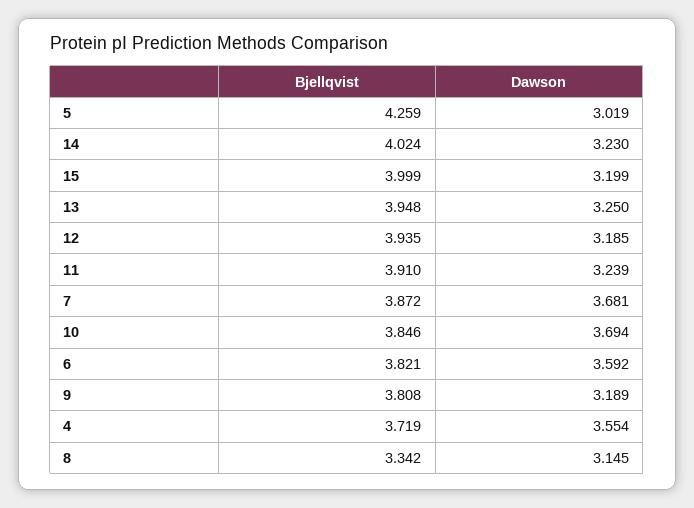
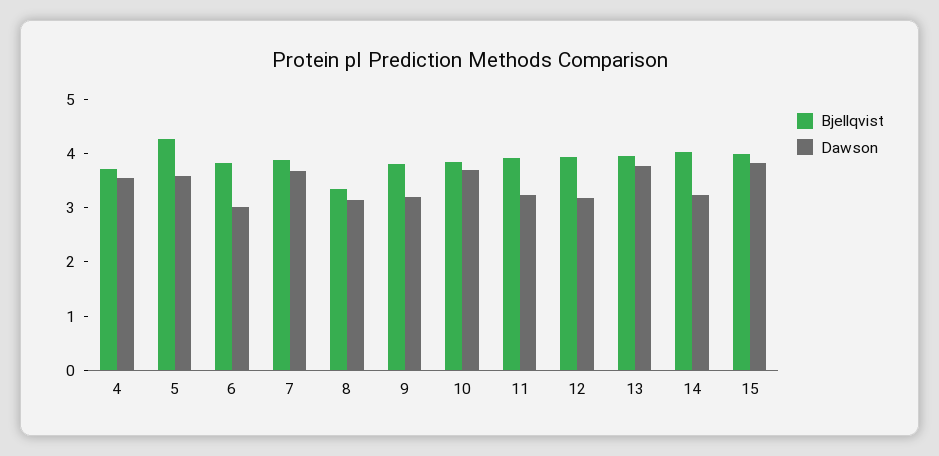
Dawson, 5: 3.019 -> 3.6
Dawson, 15: 3.199 -> 3.8
Dawson, 13: 3.25 -> 3.8
Dawson, 6: 3.592 -> 3

